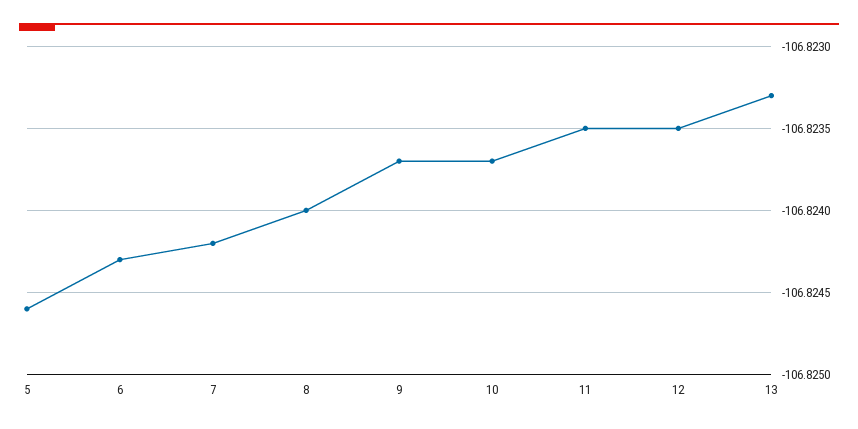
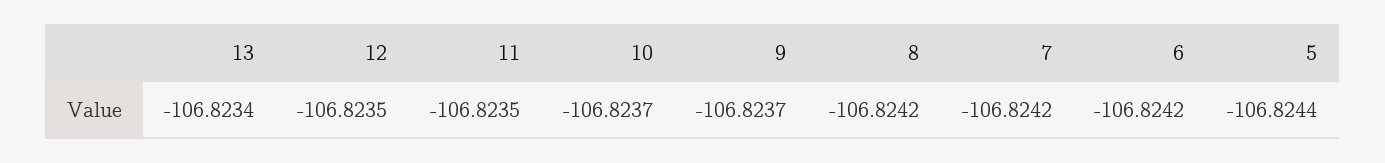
5: -106.8246 -> -106.8244
6: -106.8243 -> -106.8242
8: -106.824 -> -106.8242
13: -106.8233 -> -106.8234

